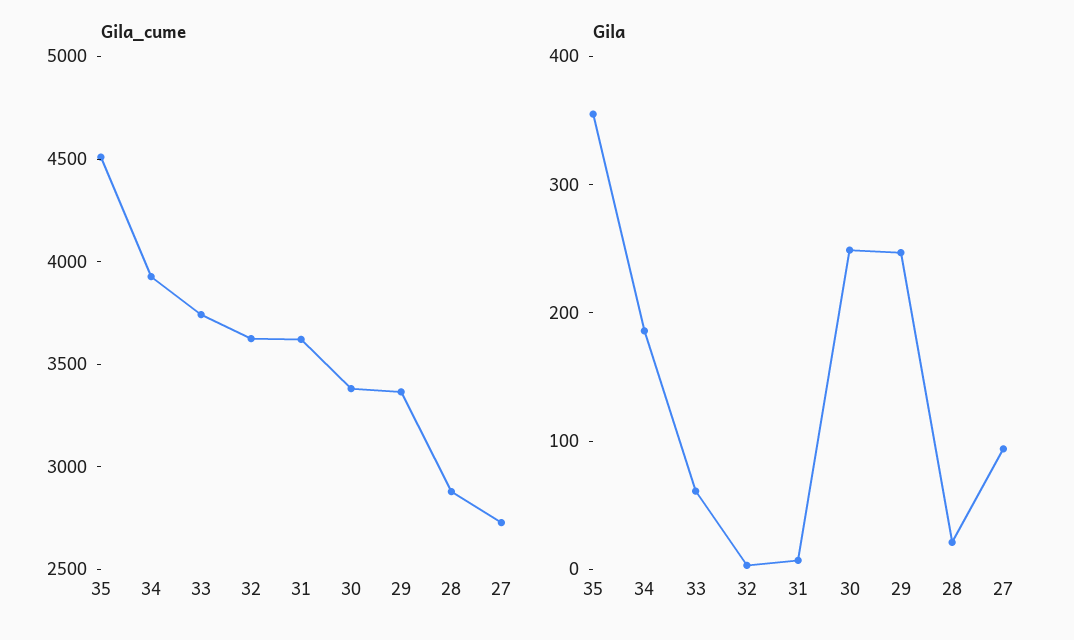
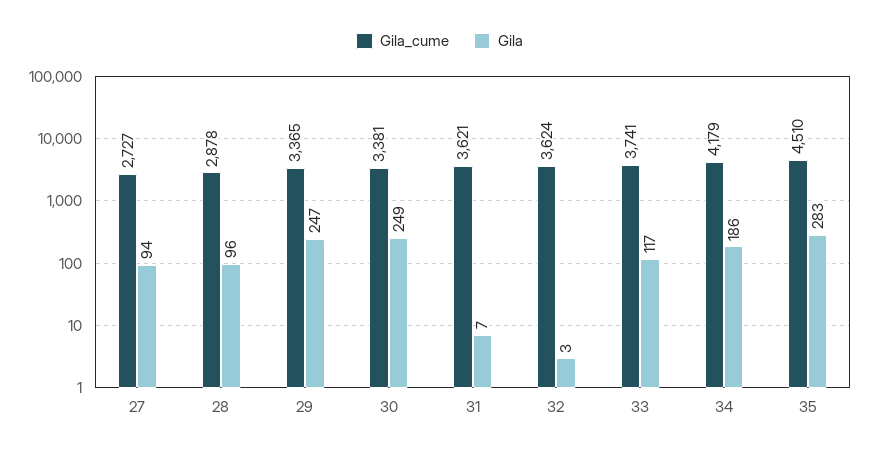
Gila_cume, 34: 3900 -> 4179
Gila, 35: 360 -> 283
Gila, 33: 60 -> 117
Gila, 28: 20 -> 96

